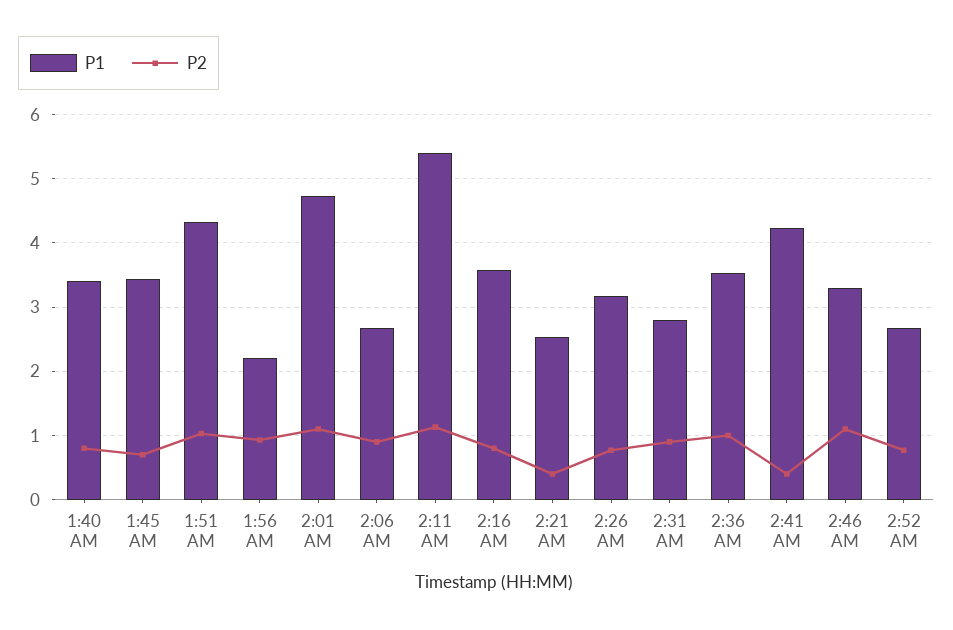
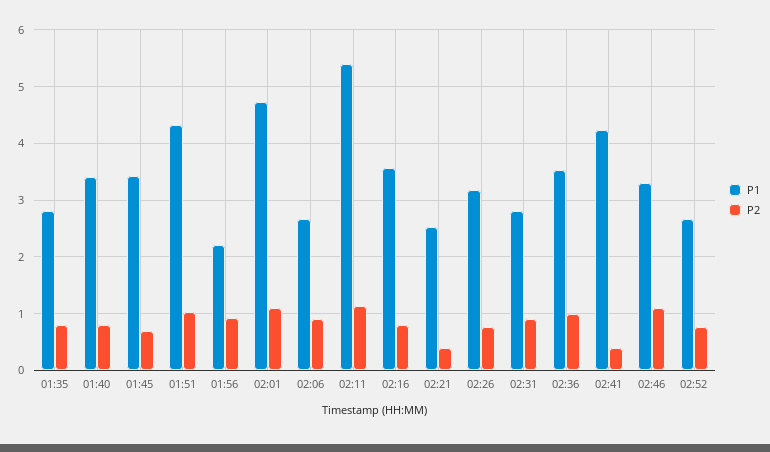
P1, 01:35: none -> 2.8
P2, 01:35: none -> 0.8

